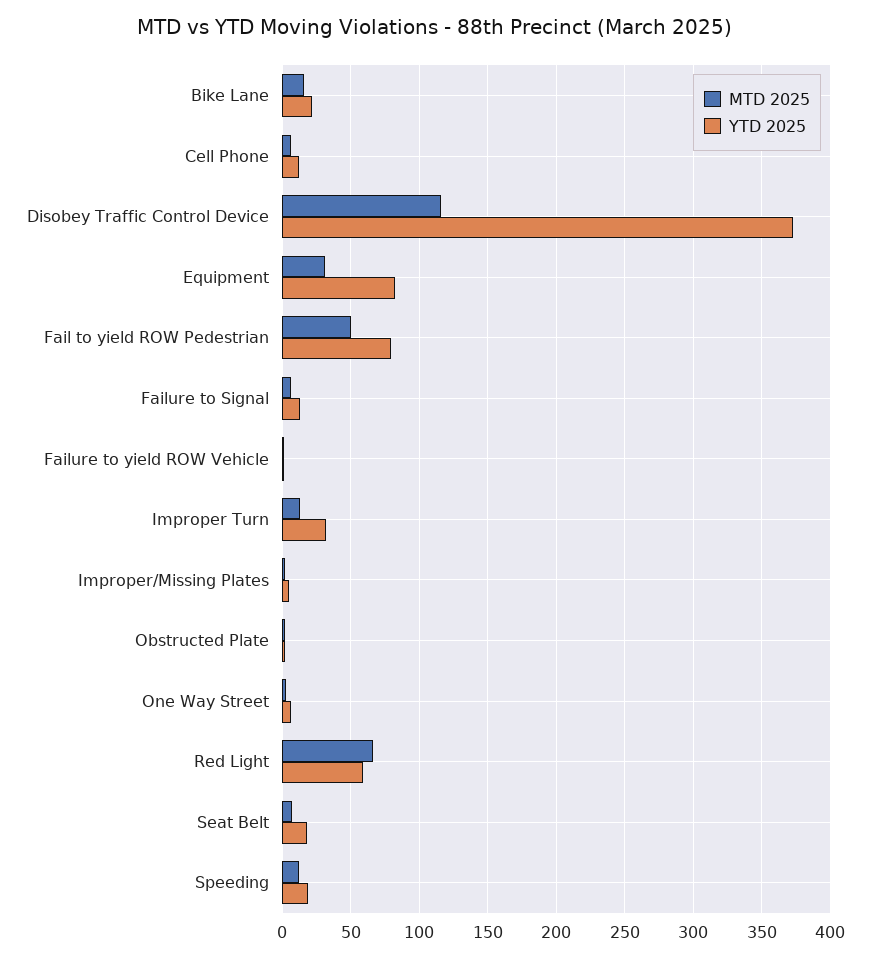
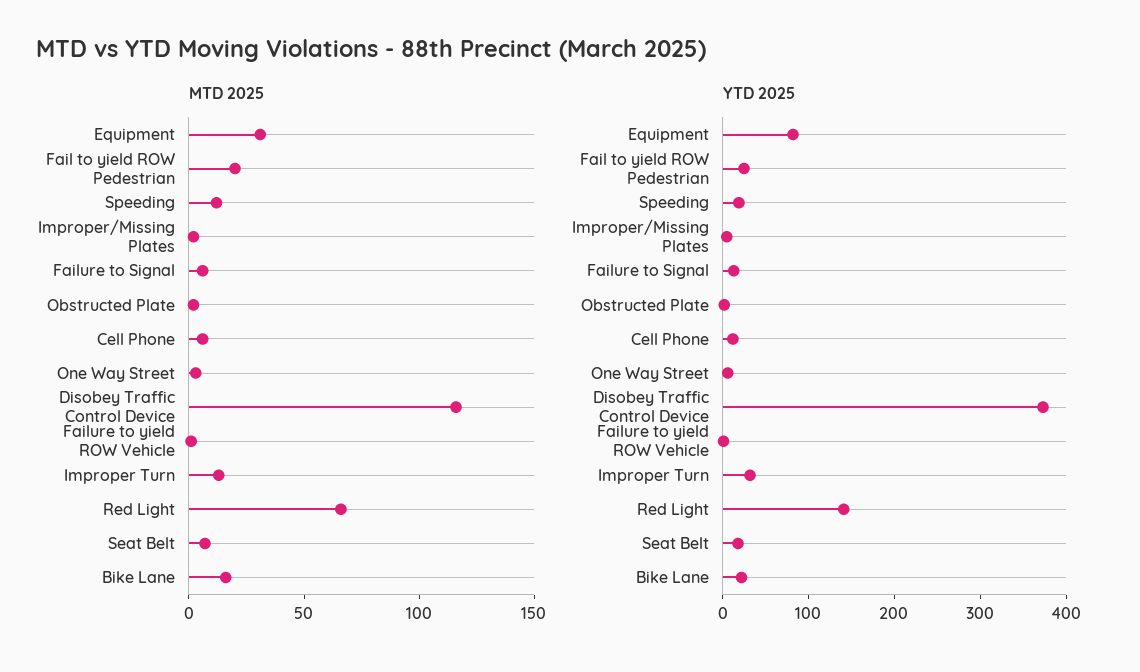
MTD 2025, Fail to yield ROW Pedestrian: 50 -> 20
YTD 2025, Fail to yield ROW Pedestrian: 80 -> 20
YTD 2025, Red Light: 60 -> 140

